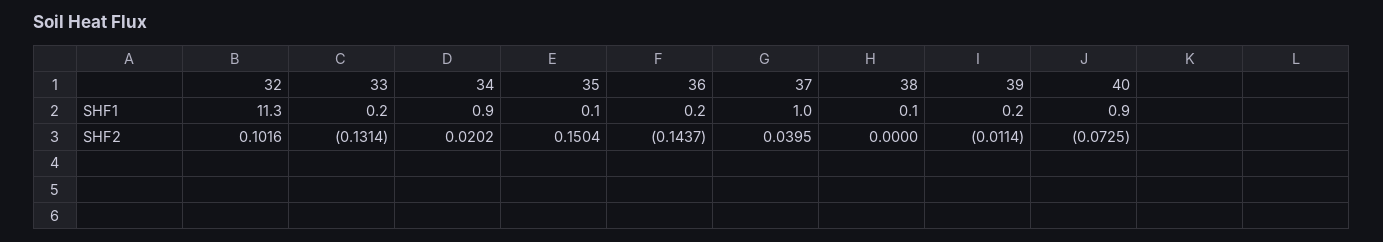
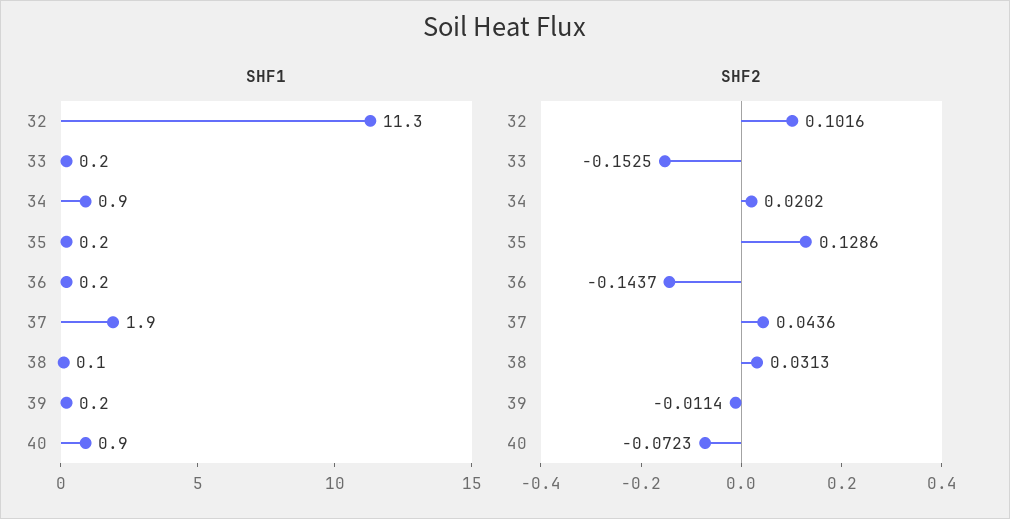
SHF1, 35: 0.1 -> 0.2
SHF1, 37: 1 -> 1.9
SHF2, 33: -0.1314 -> -0.1525
SHF2, 35: 0.1504 -> 0.1286
SHF2, 37: 0.0395 -> 0.0436
SHF2, 38: 0 -> 0.0313
SHF2, 40: -0.0725 -> -0.0723

